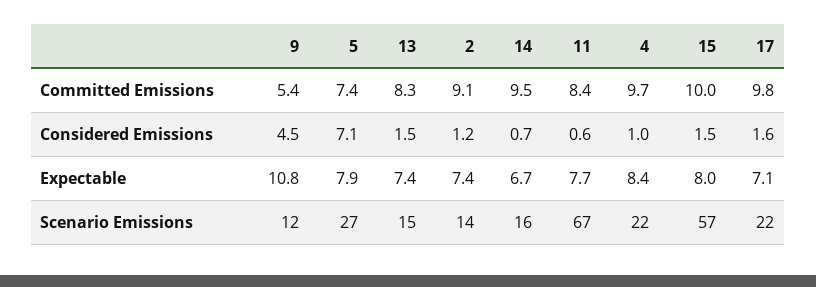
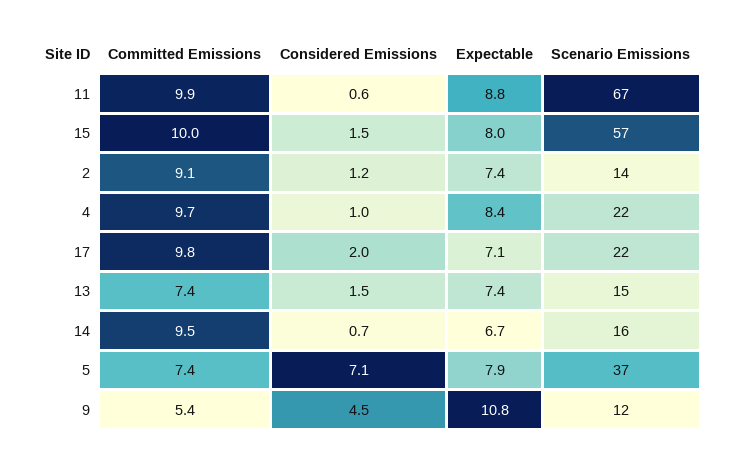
13, Committed Emissions: 8.3 -> 7.4
11, Committed Emissions: 8.4 -> 9.9
17, Considered Emissions: 1.6 -> 2
11, Expectable: 7.7 -> 8.8
5, Scenario Emissions: 27 -> 37

